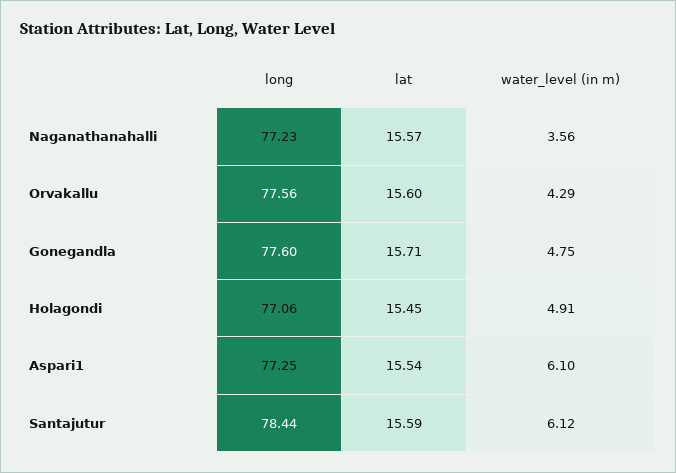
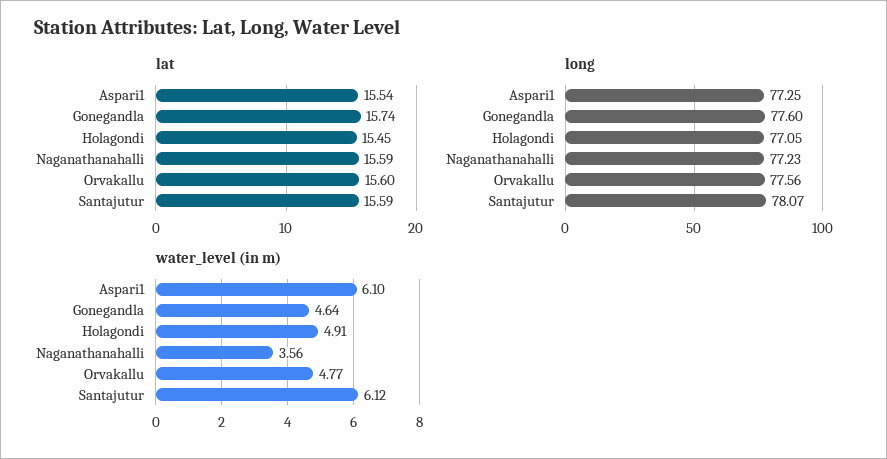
lat, Naganathanahalli: 15.57 -> 15.59
water_level (in m), Orvakallu: 4.29 -> 4.77
lat, Gonegandla: 15.71 -> 15.74
water_level (in m), Gonegandla: 4.75 -> 4.64
long, Holagondi: 77.06 -> 77.05
long, Santajutur: 78.44 -> 78.07

